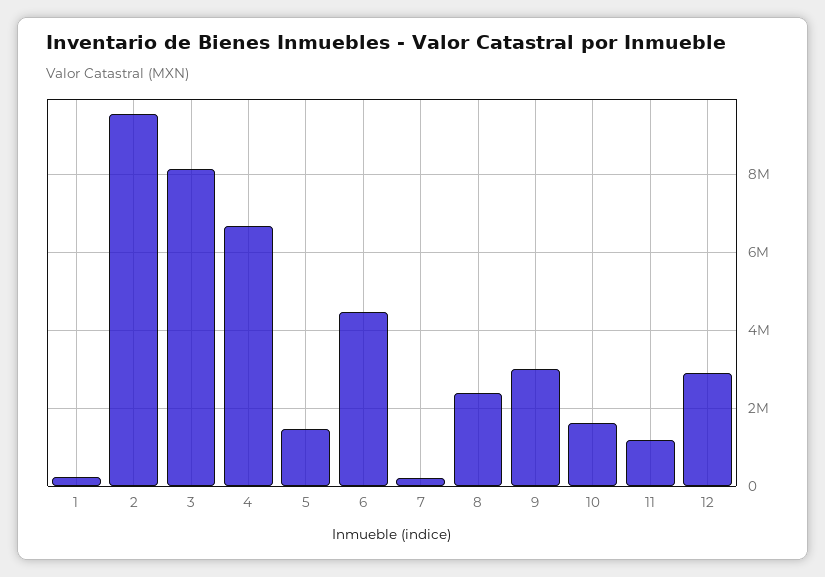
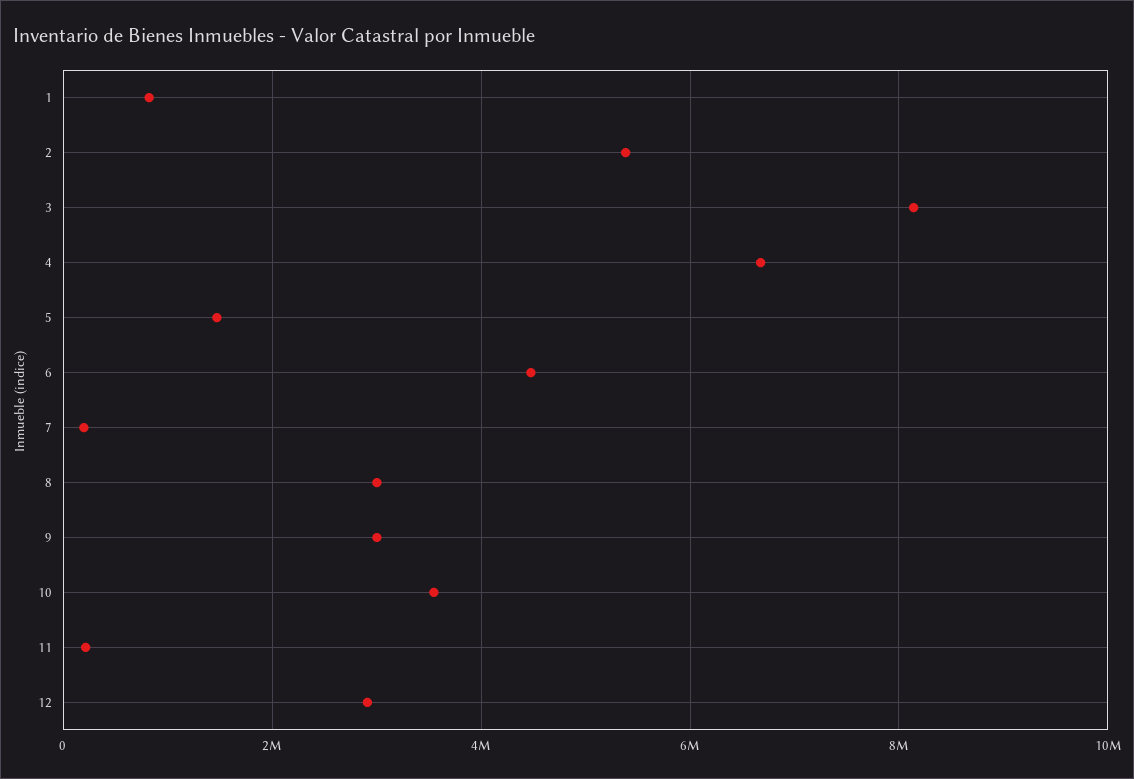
1: 200000 -> 800000
2: 9600000 -> 5400000
8: 2400000 -> 3000000
10: 1600000 -> 3600000
11: 1200000 -> 200000

